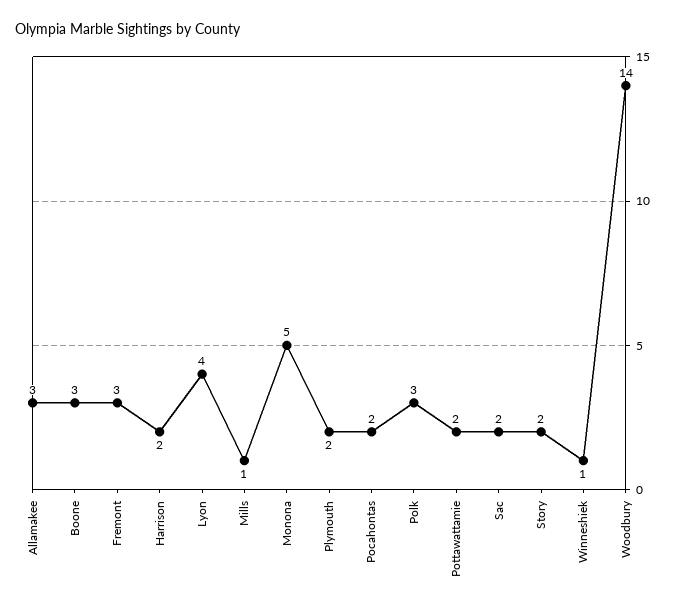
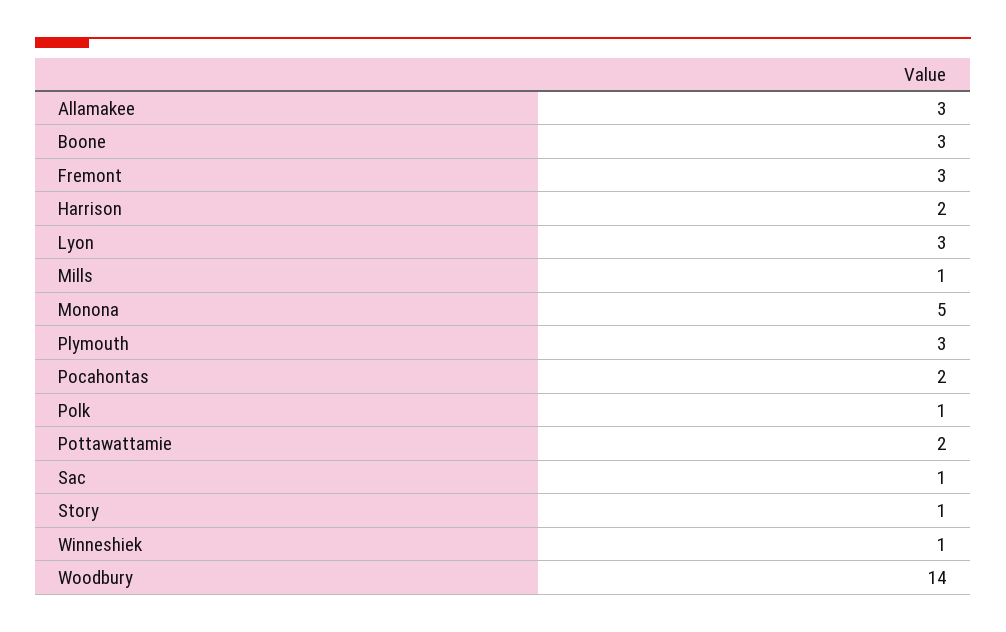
Lyon: 4 -> 3
Plymouth: 2 -> 3
Polk: 3 -> 1
Sac: 2 -> 1
Story: 2 -> 1

